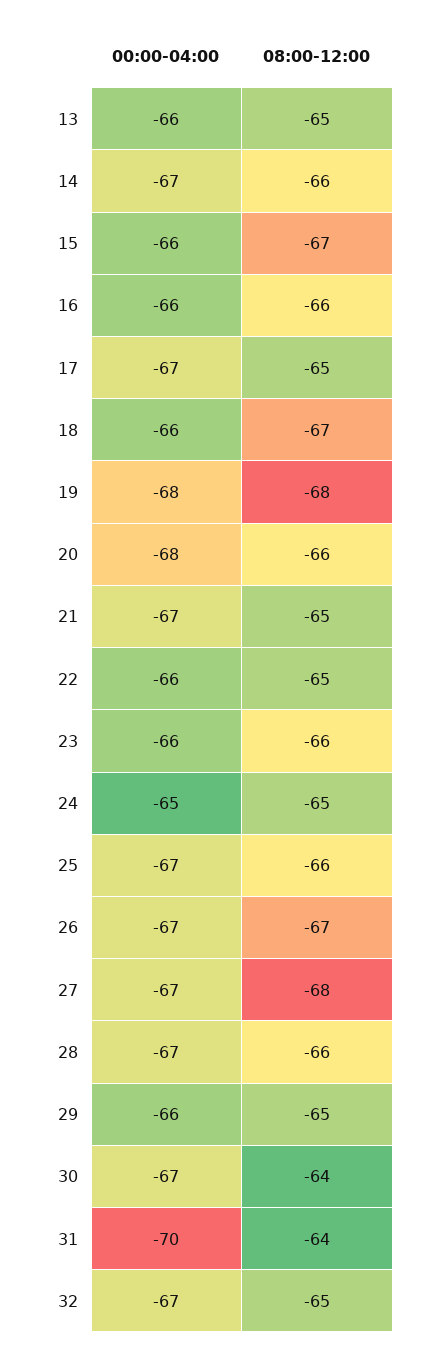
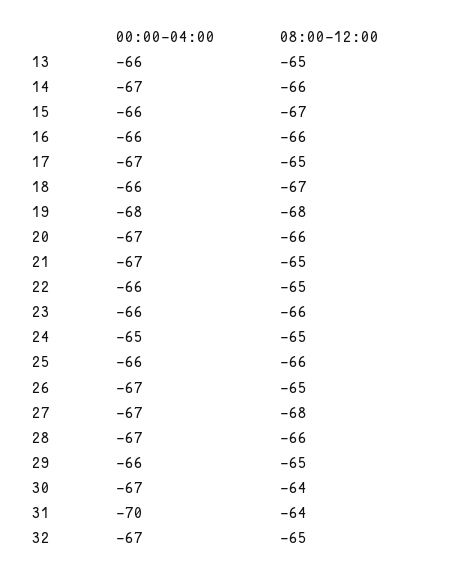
00:00-04:00, 20: -68 -> -67
00:00-04:00, 25: -67 -> -66
08:00-12:00, 26: -67 -> -65

